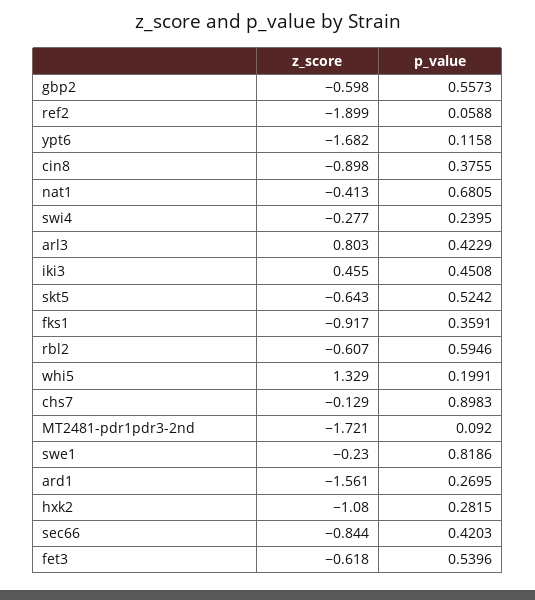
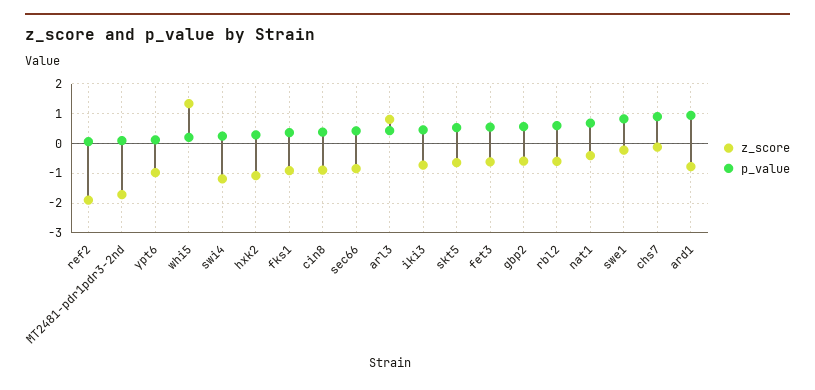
z_score, ypt6: -1.682 -> -1
z_score, swi4: -0.277 -> -1.25
z_score, iki3: 0.455 -> -0.75
z_score, ard1: -1.561 -> -0.75
p_value, ard1: 0.2695 -> 1

